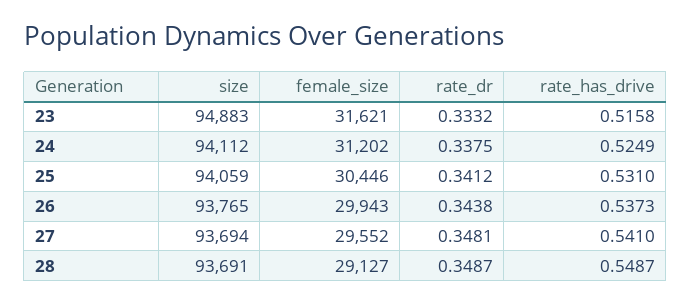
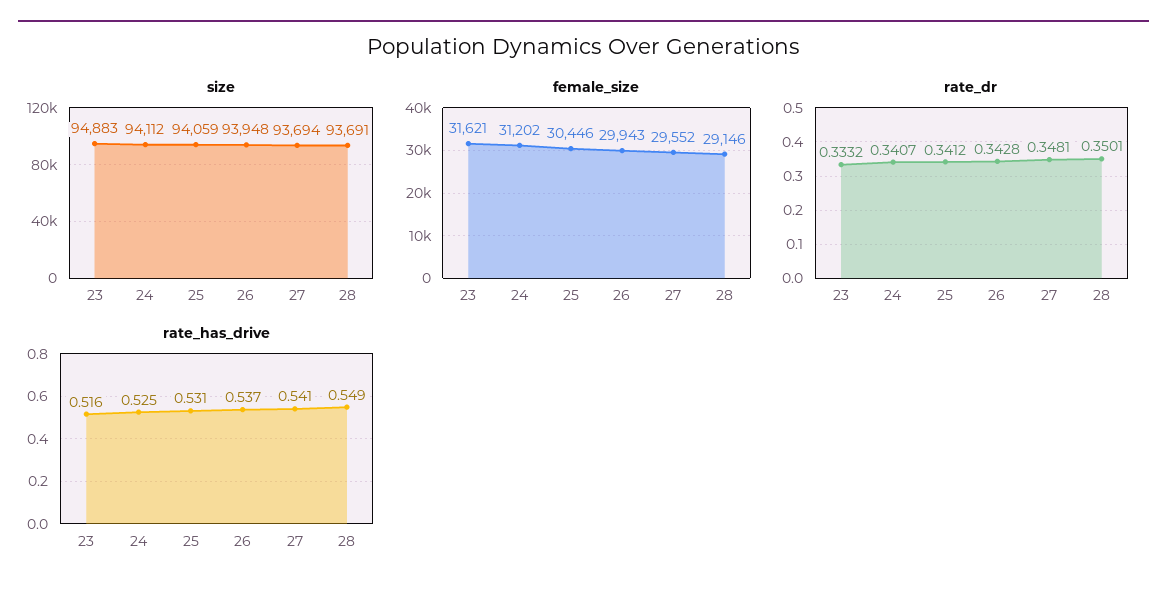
rate_dr, 24: 0.3375 -> 0.3407
size, 26: 93765 -> 93948
rate_dr, 26: 0.3438 -> 0.3428
female_size, 28: 29127 -> 29146
rate_dr, 28: 0.3487 -> 0.3501

